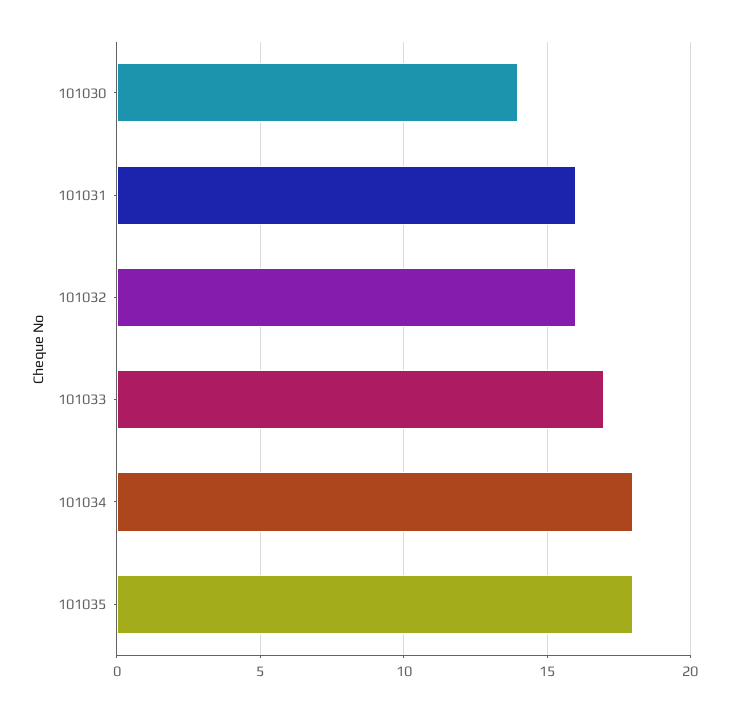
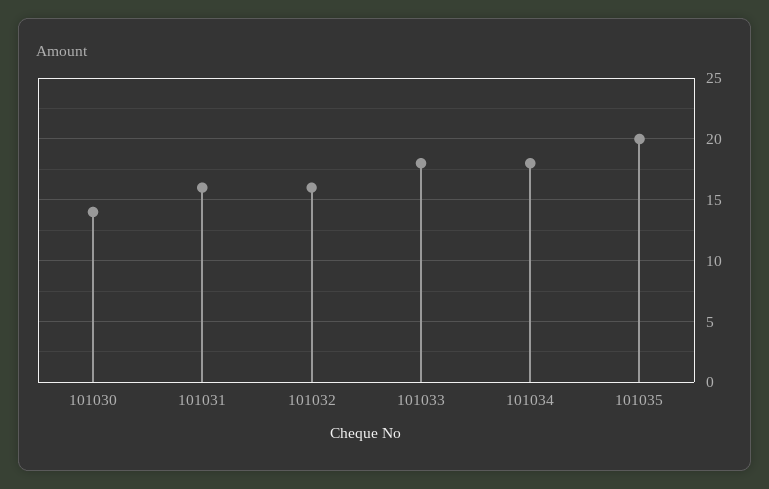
101033: 17 -> 18
101035: 18 -> 20

